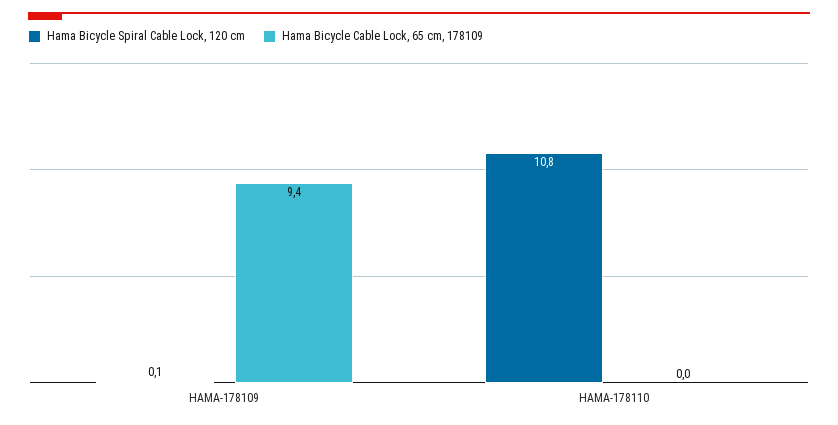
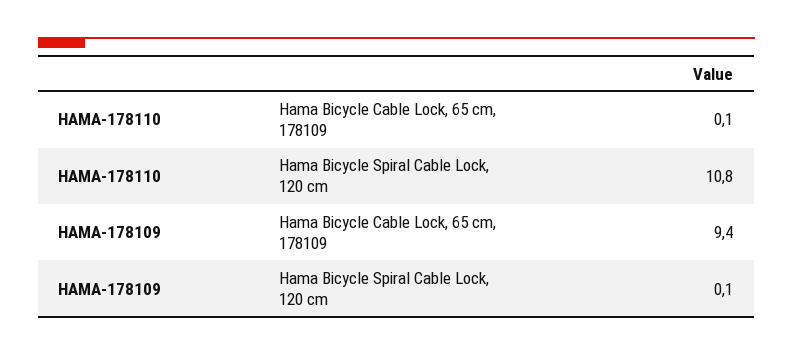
Hama Bicycle Cable Lock, 65 cm, 178109, HAMA-178110: 0 -> 0.1

